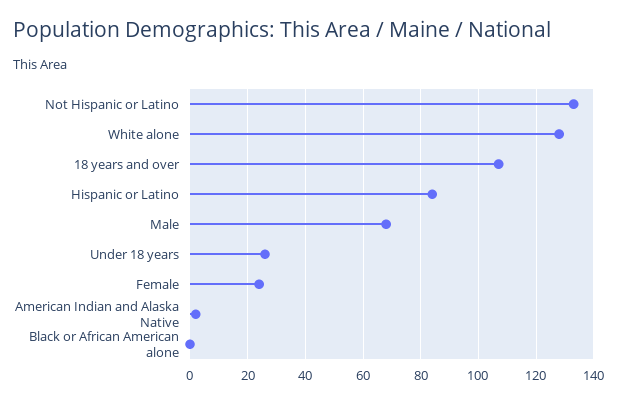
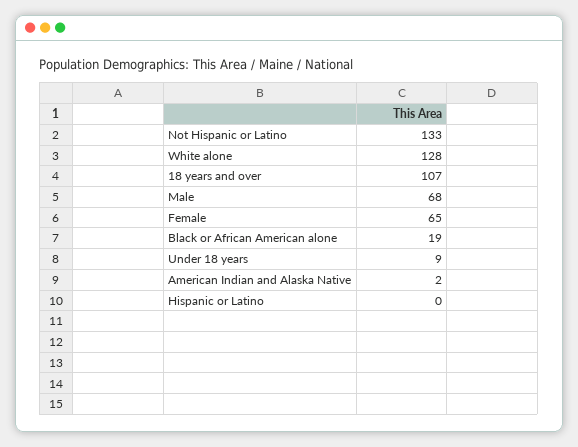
Hispanic or Latino: 85 -> 0
Under 18 years: 25 -> 9
Female: 25 -> 65
Black or African American alone: 0 -> 19

